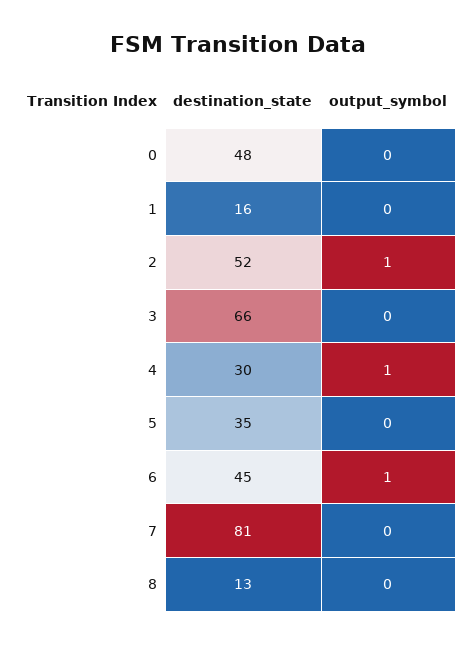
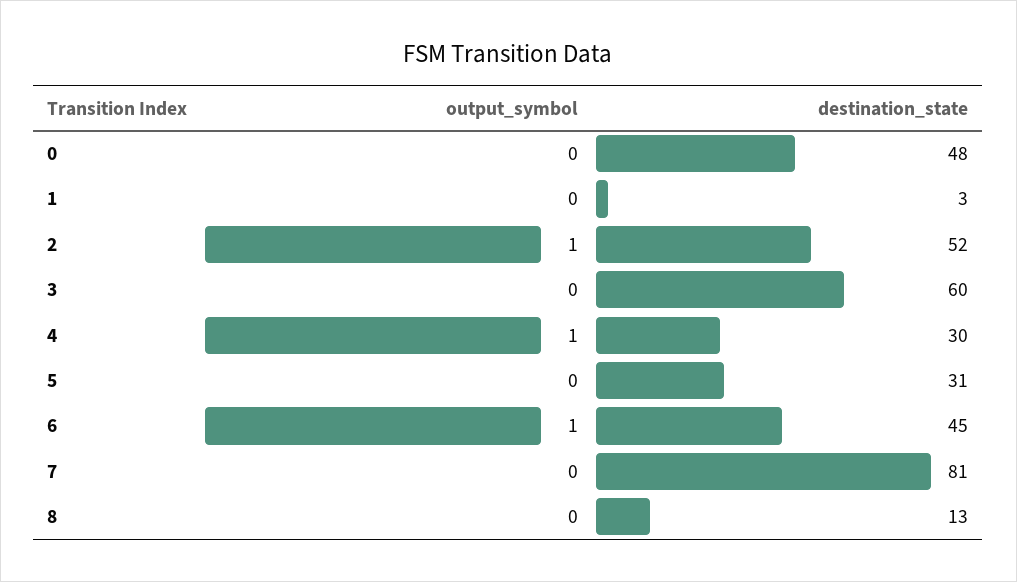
destination_state, 1: 16 -> 3
destination_state, 3: 66 -> 60
destination_state, 5: 35 -> 31

